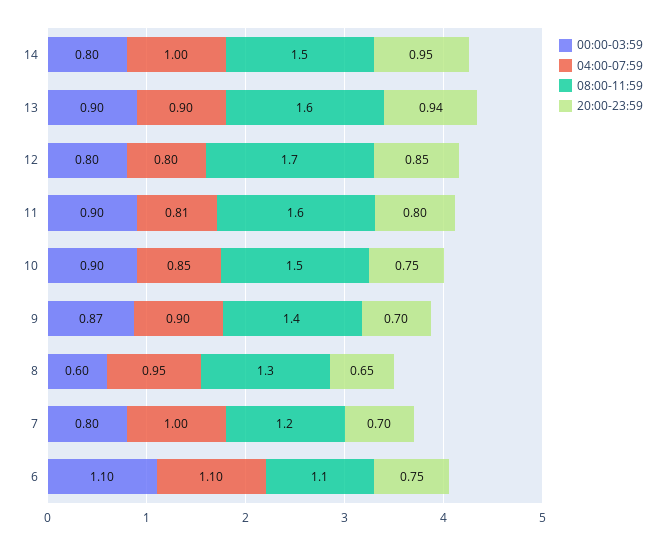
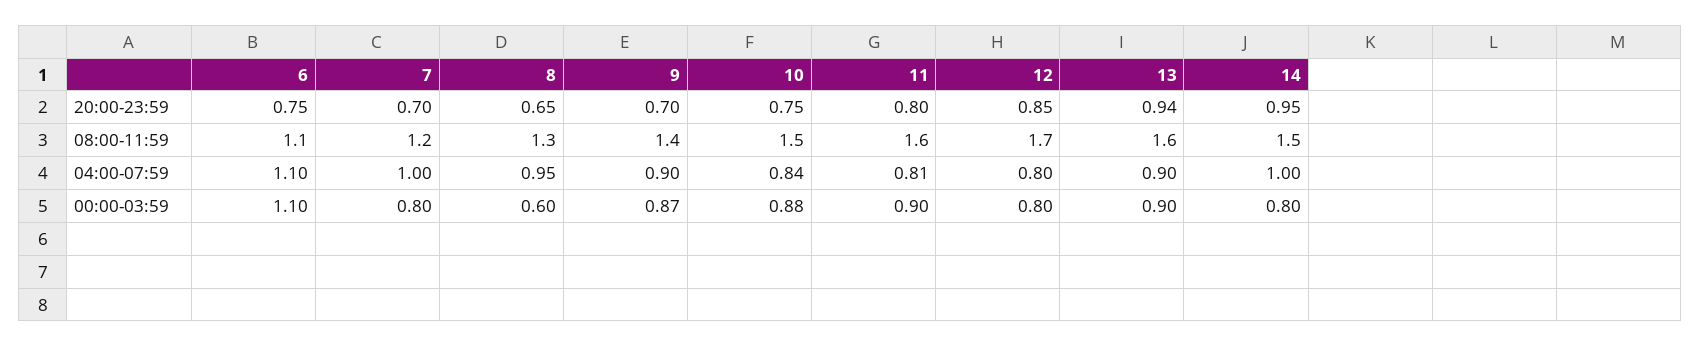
00:00-03:59, 10: 0.9 -> 0.88
04:00-07:59, 10: 0.85 -> 0.84

